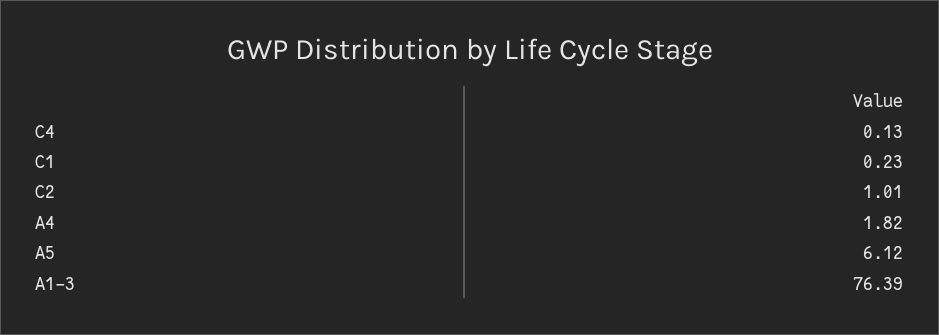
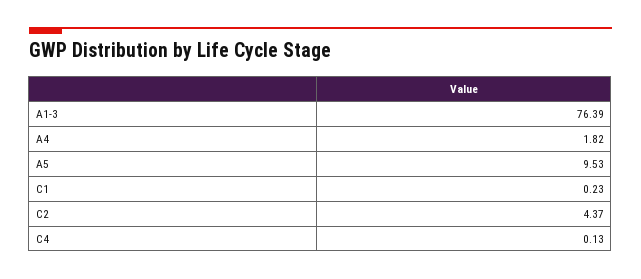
C2: 1.01 -> 4.37
A5: 6.12 -> 9.53

